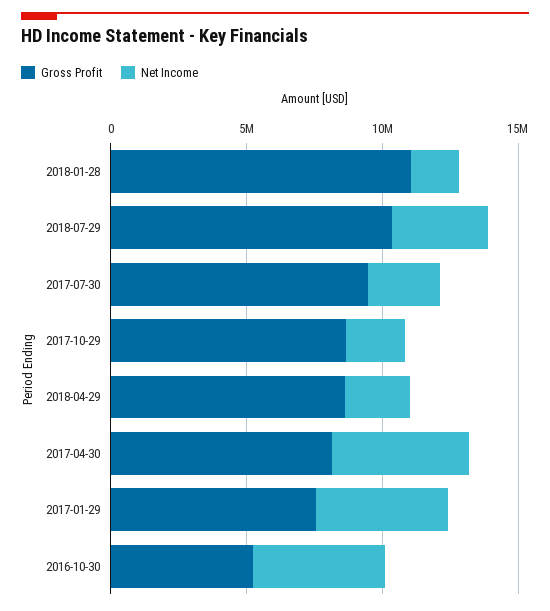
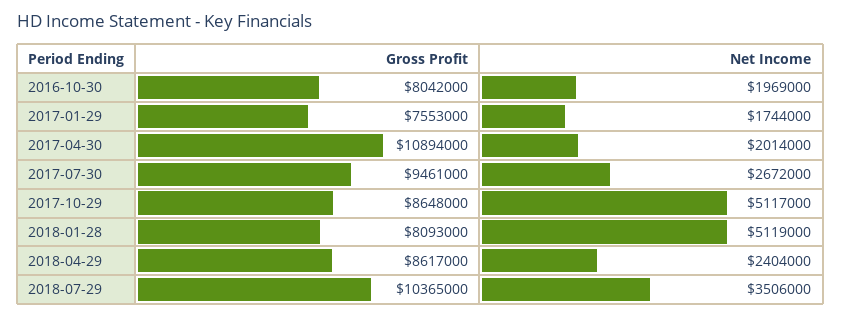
Gross Profit, 2018-01-28: 11000000 -> 8093000
Net Income, 2018-01-28: 2000000 -> 5119000
Net Income, 2017-10-29: 2000000 -> 5117000
Gross Profit, 2017-04-30: 8000000 -> 10894000
Net Income, 2017-04-30: 5000000 -> 2014000
Net Income, 2017-01-29: 5000000 -> 1744000
Gross Profit, 2016-10-30: 5000000 -> 8042000
Net Income, 2016-10-30: 5000000 -> 1969000

